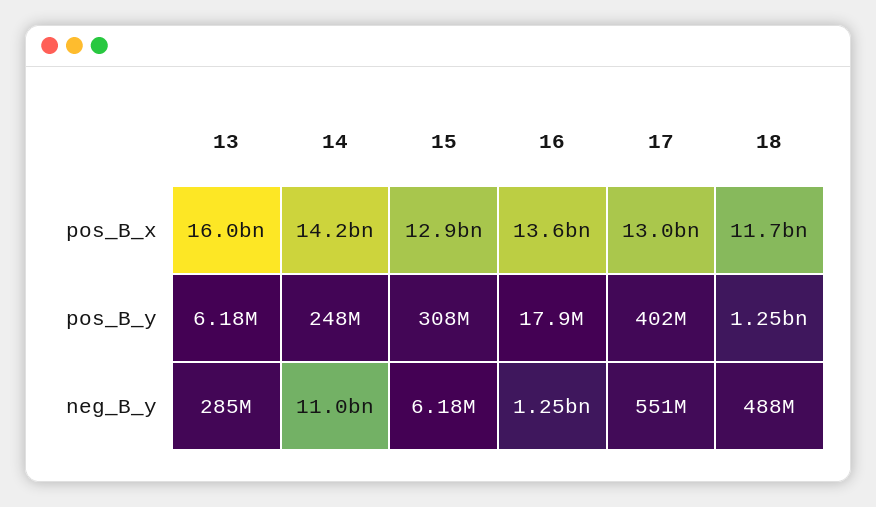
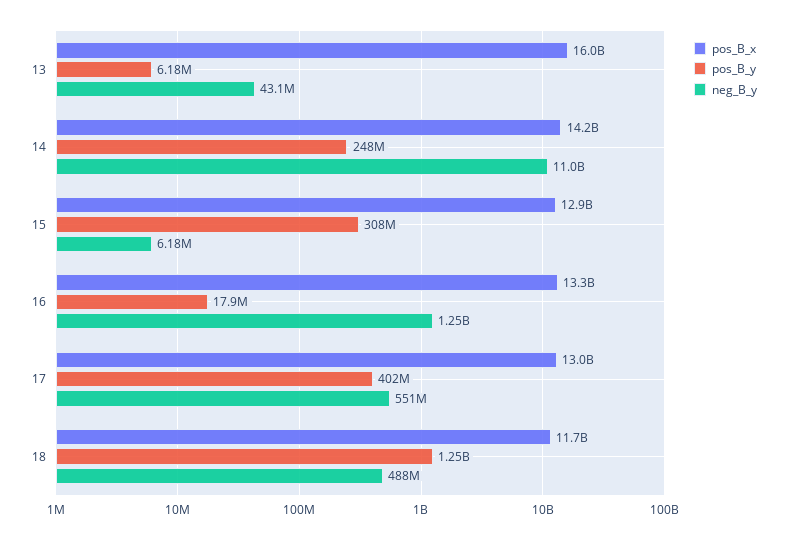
pos_B_x, 16: 13600000000 -> 13300000000
neg_B_y, 13: 285000000 -> 43100000

